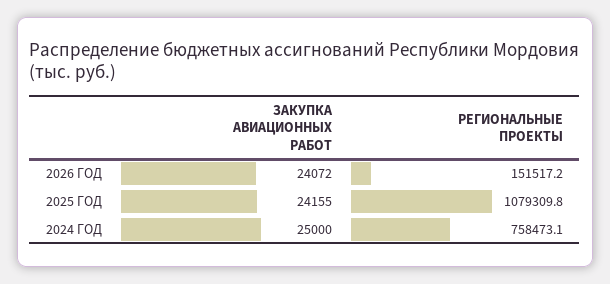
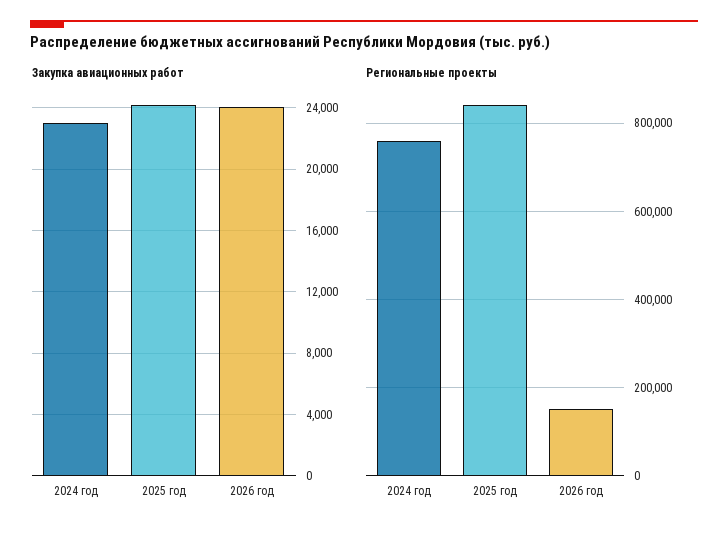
РЕГИОНАЛЬНЫЕ ПРОЕКТЫ, 2025 ГОД: 1079309.8 -> 840000
ЗАКУПКА АВИАЦИОННЫХ РАБОТ, 2024 ГОД: 25000 -> 23000

